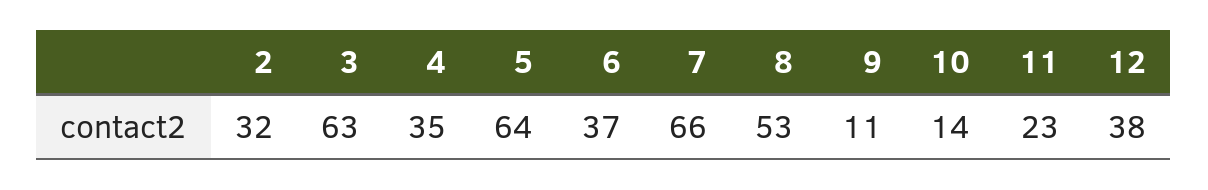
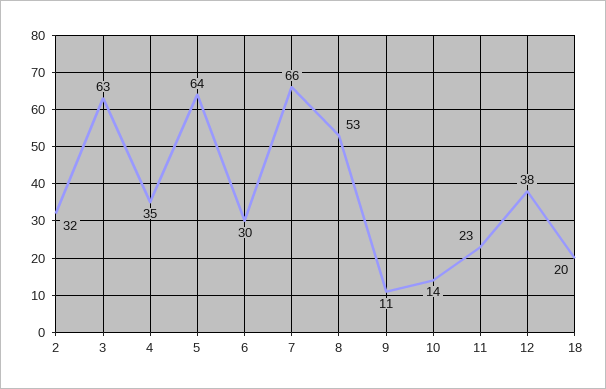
6: 37 -> 30
18: none -> 20

